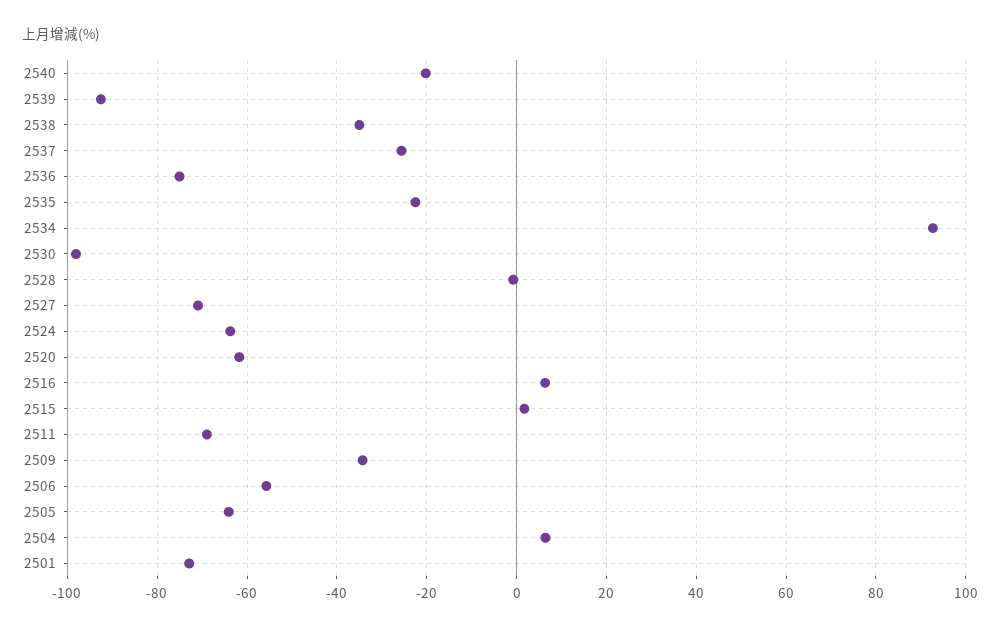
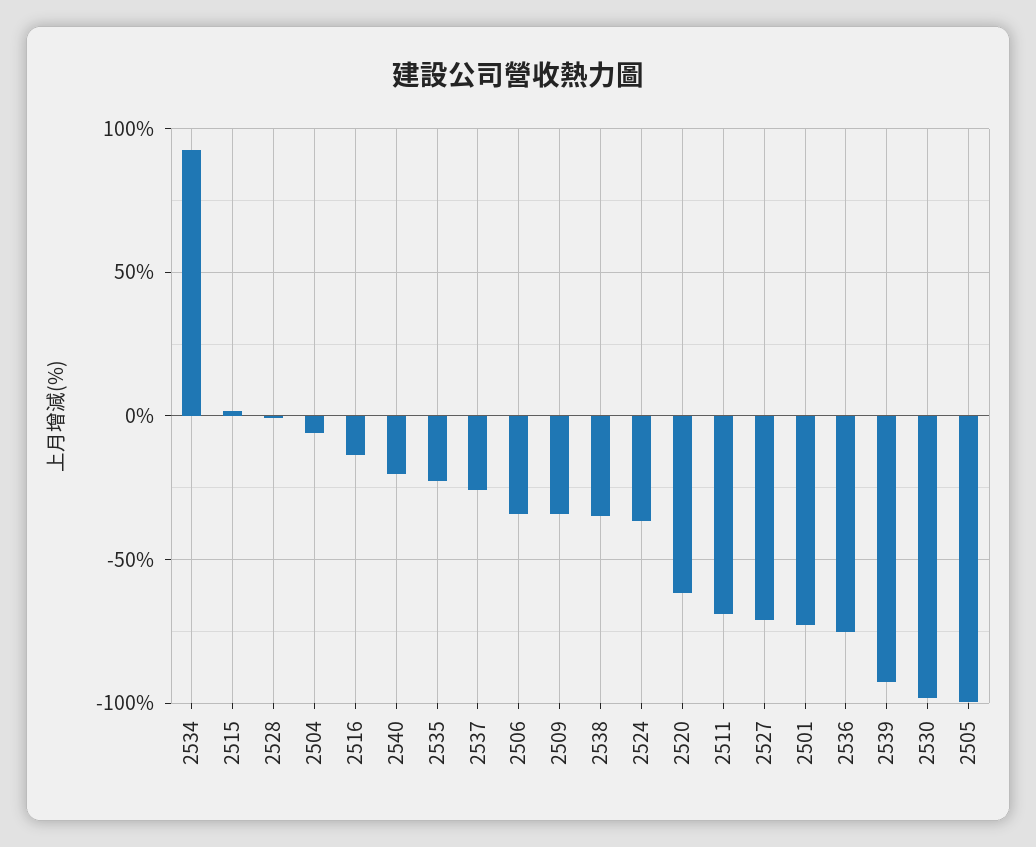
2524: -64 -> -35
2516: 6 -> -15
2506: -56 -> -35
2505: -64 -> -100
2504: 6 -> -5

